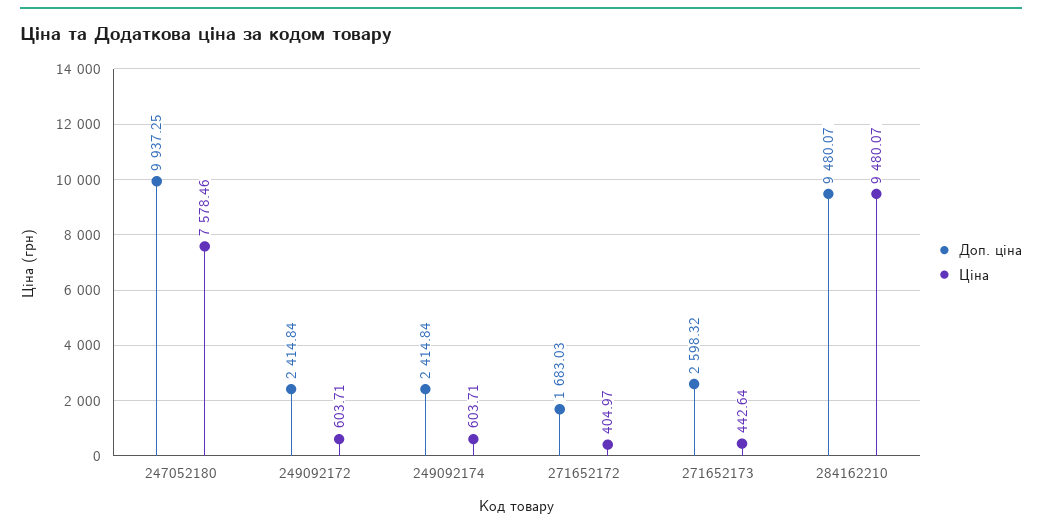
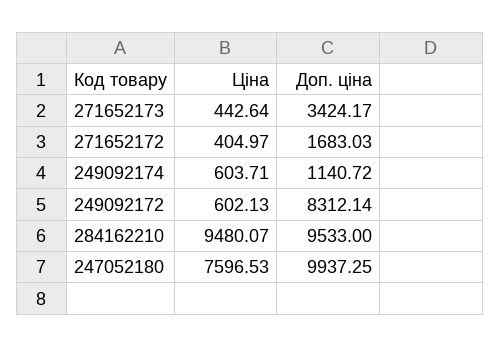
Ціна, 247052180: 7578.46 -> 7596.53
Доп. ціна, 249092172: 2414.84 -> 8312.14
Ціна, 249092172: 603.71 -> 602.13
Доп. ціна, 249092174: 2414.84 -> 1140.72
Доп. ціна, 271652173: 2598.32 -> 3424.17
Доп. ціна, 284162210: 9480.07 -> 9533

